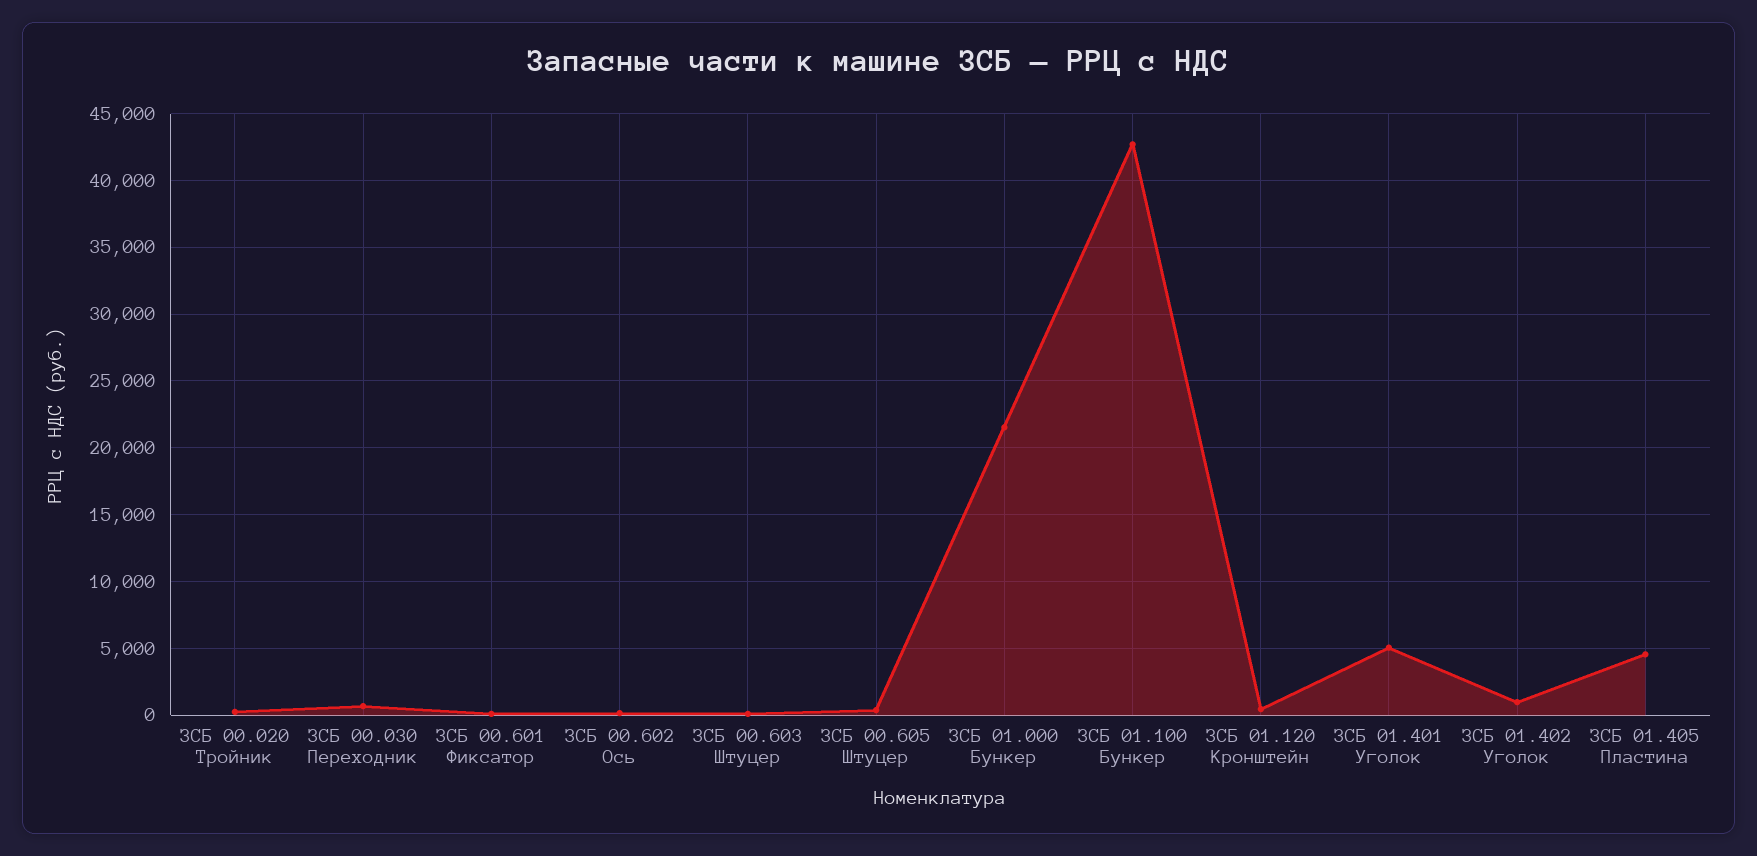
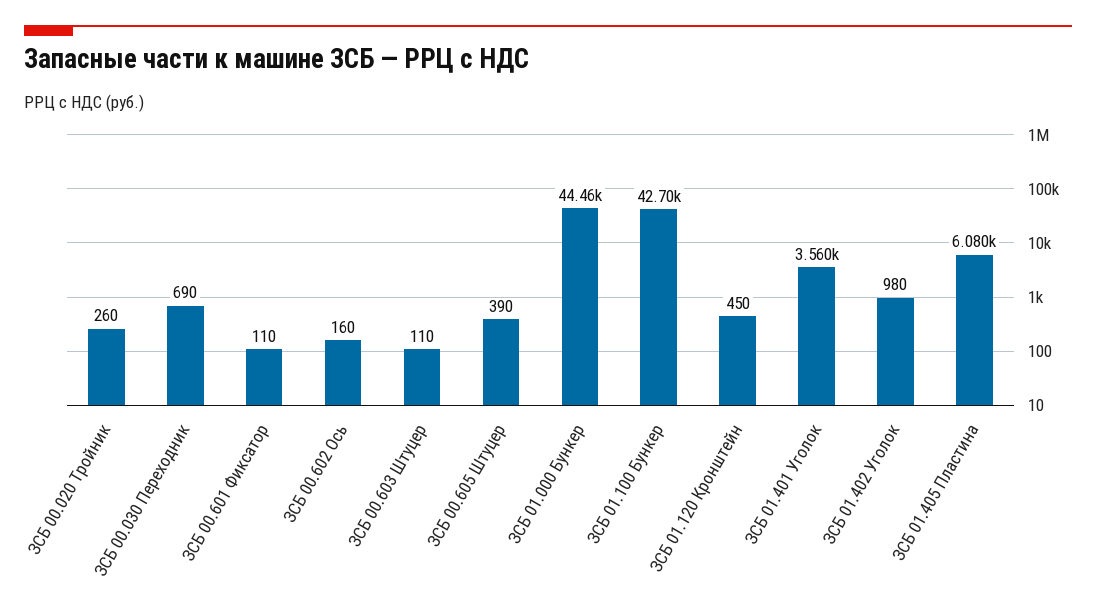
ЗСБ 01.000 Бункер: 21500 -> 44460
ЗСБ 01.401 Уголок: 5000 -> 3560
ЗСБ 01.405 Пластина: 4500 -> 6080

